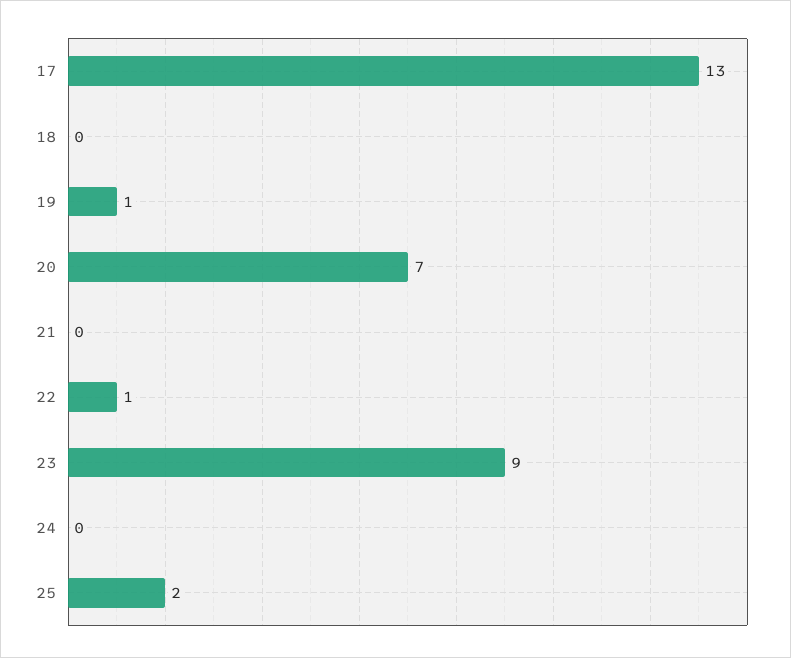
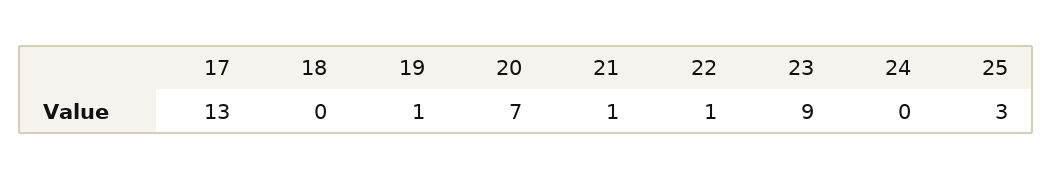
21: 0 -> 1
25: 2 -> 3

